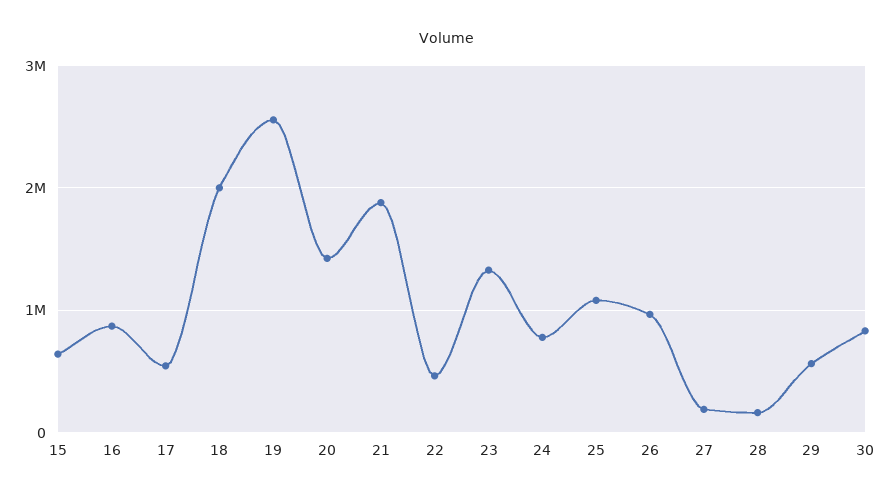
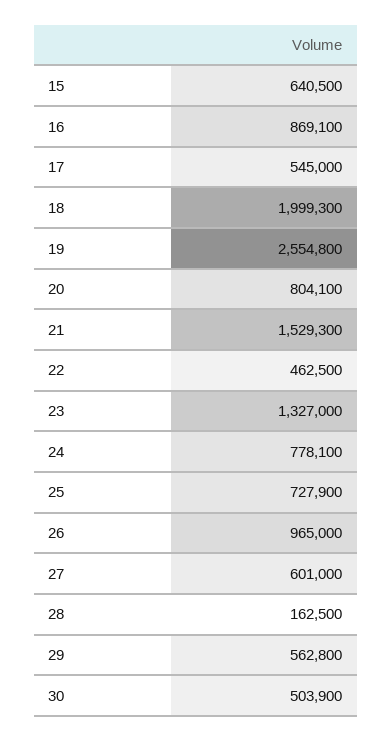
20: 1400000 -> 804100
21: 1900000 -> 1529300
25: 1100000 -> 727900
27: 200000 -> 601000
30: 800000 -> 503900

